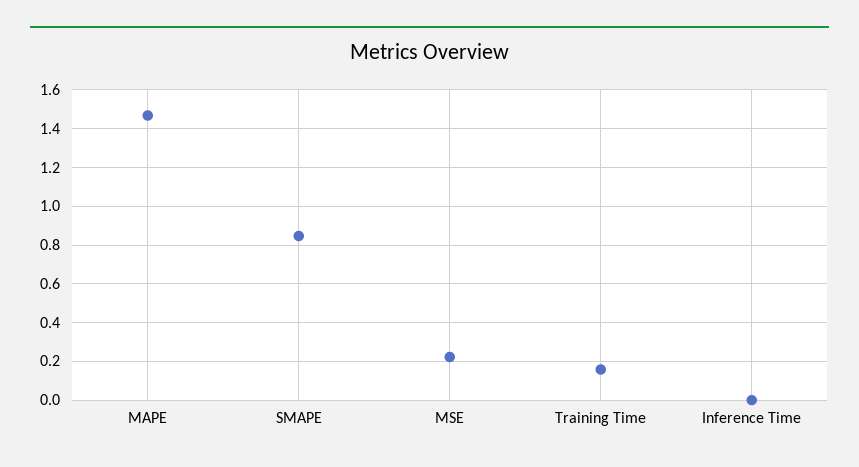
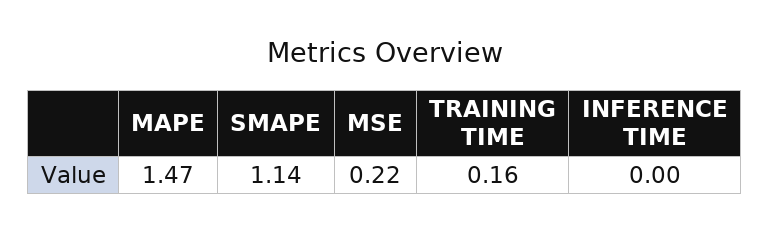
SMAPE: 0.85 -> 1.14

